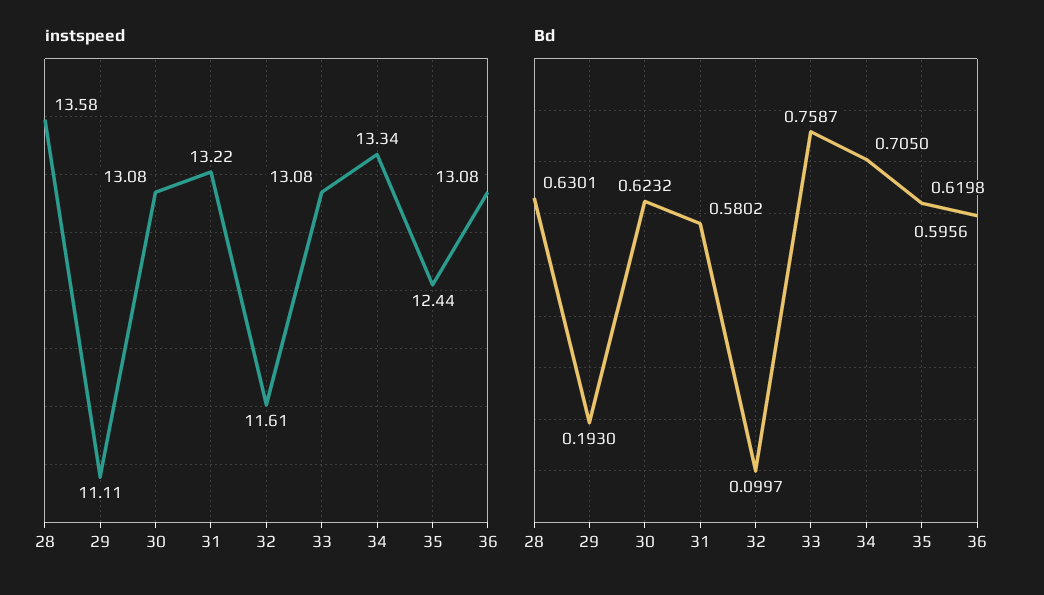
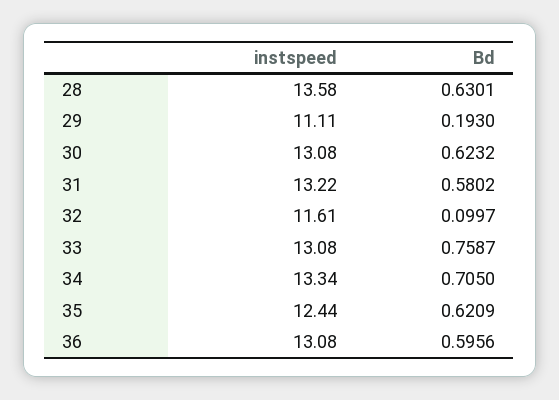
Bd, 35: 0.6198 -> 0.6209

